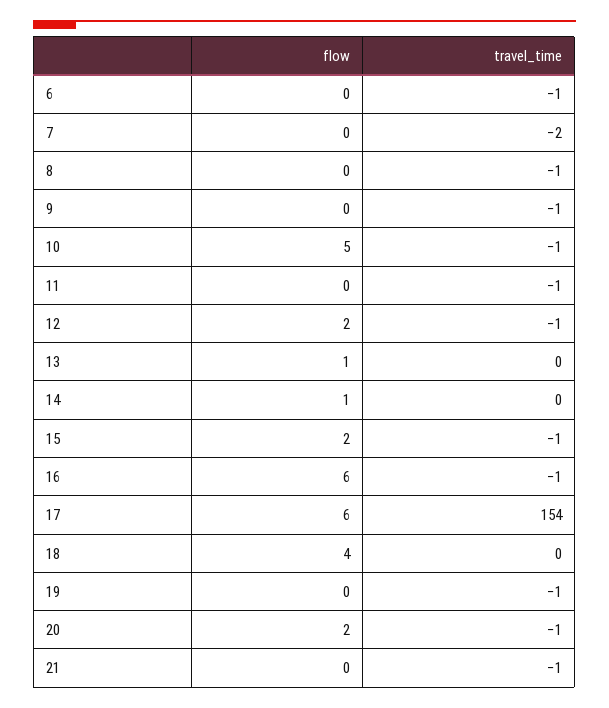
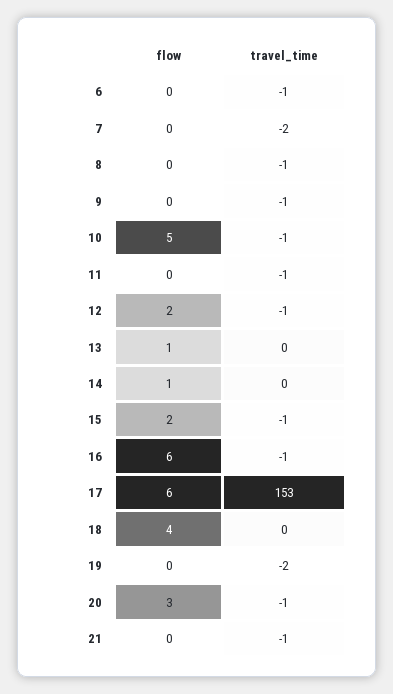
travel_time, 17: 154 -> 153
travel_time, 19: -1 -> -2
flow, 20: 2 -> 3

